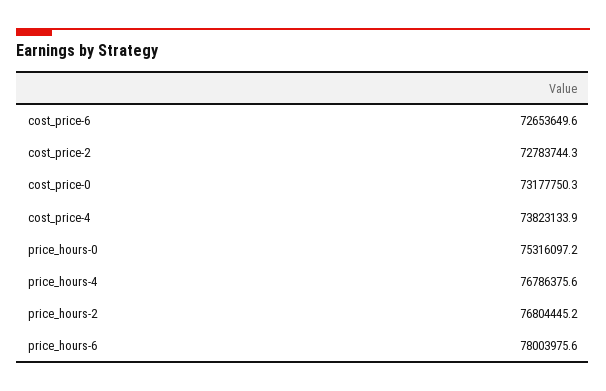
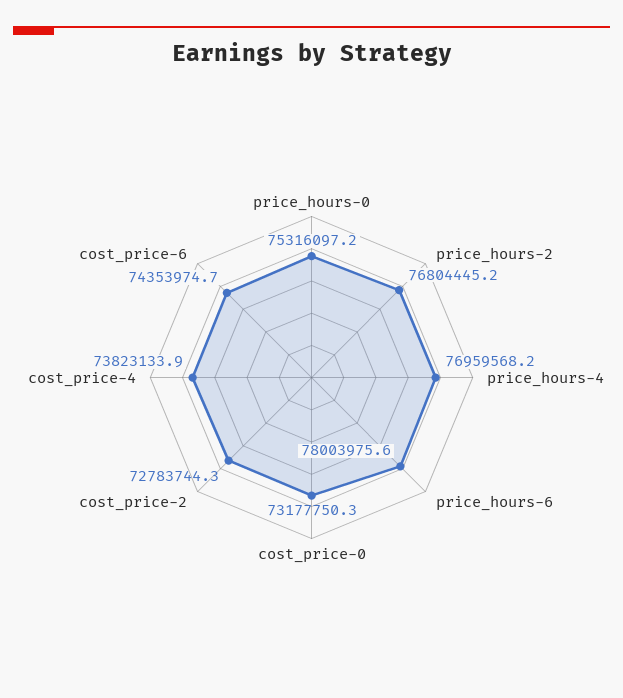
cost_price-6: 72653649.6 -> 74353974.7
price_hours-4: 76786375.6 -> 76959568.2

